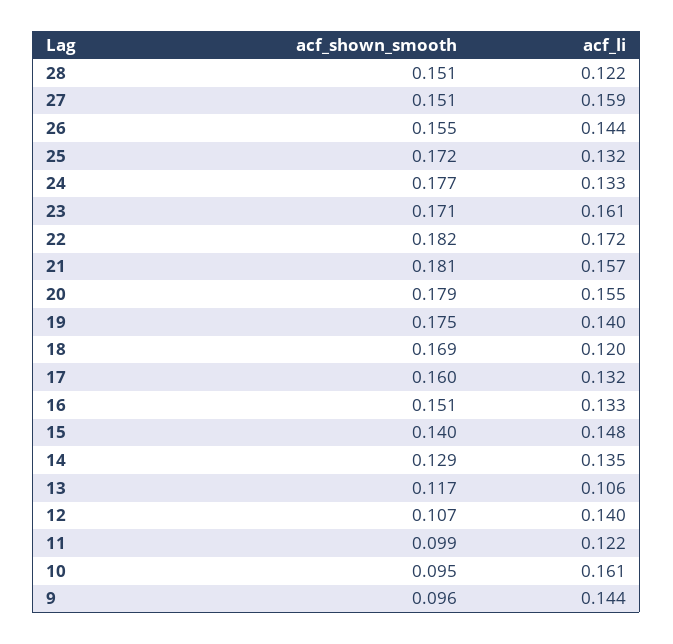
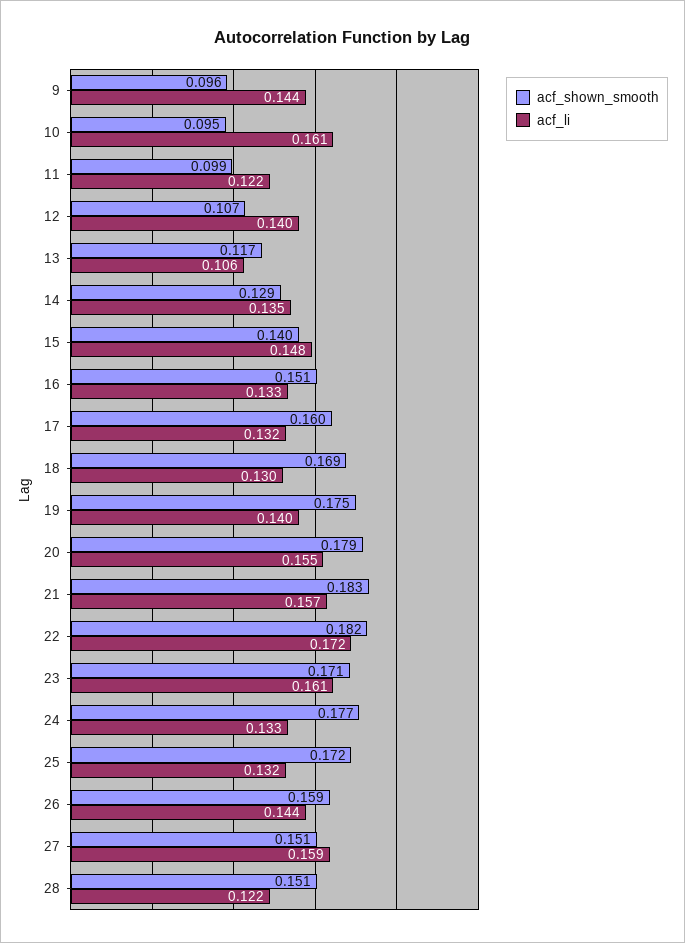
acf_shown_smooth, 26: 0.155 -> 0.159
acf_shown_smooth, 21: 0.181 -> 0.183
acf_li, 18: 0.12 -> 0.13

